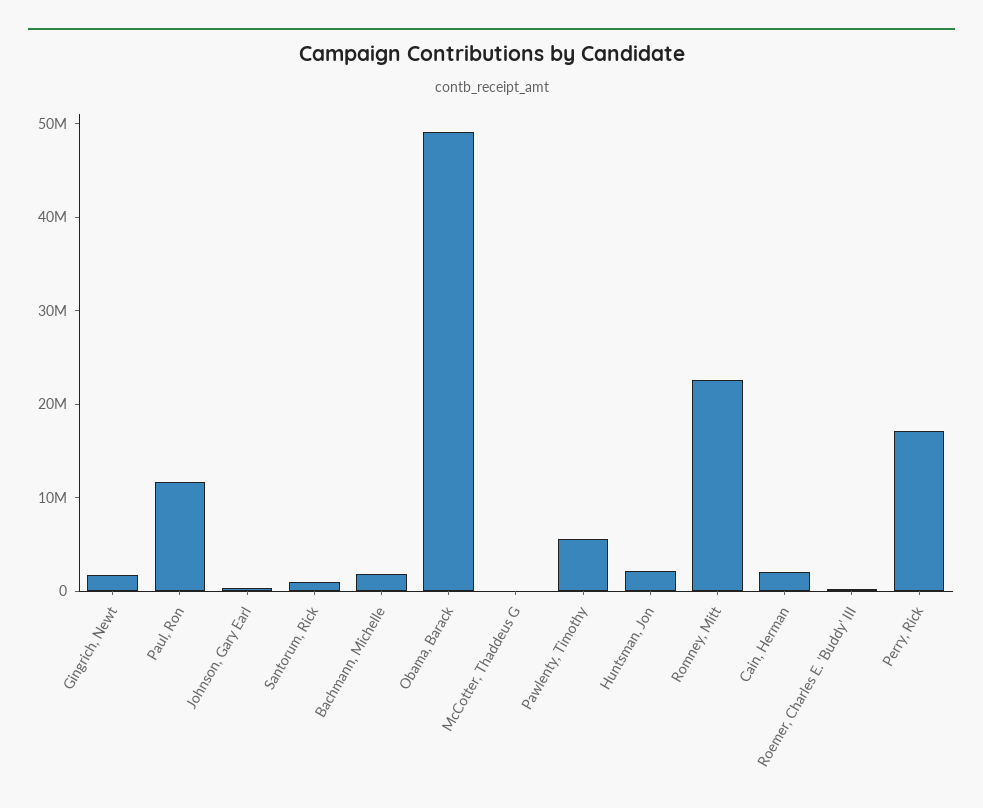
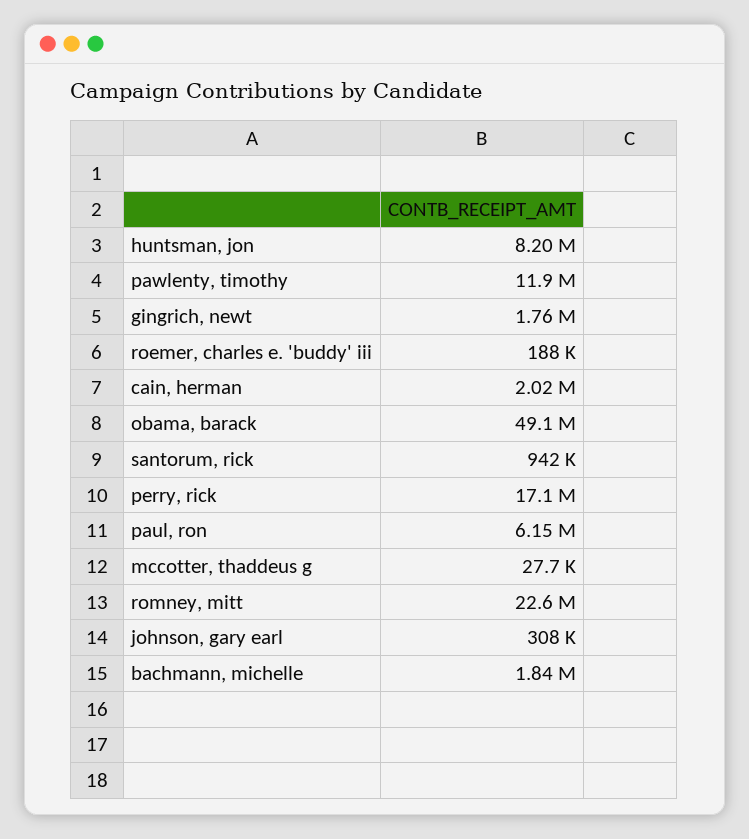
Paul, Ron: 12000000 -> 6150000
Pawlenty, Timothy: 6000000 -> 11900000
Huntsman, Jon: 2000000 -> 8200000

